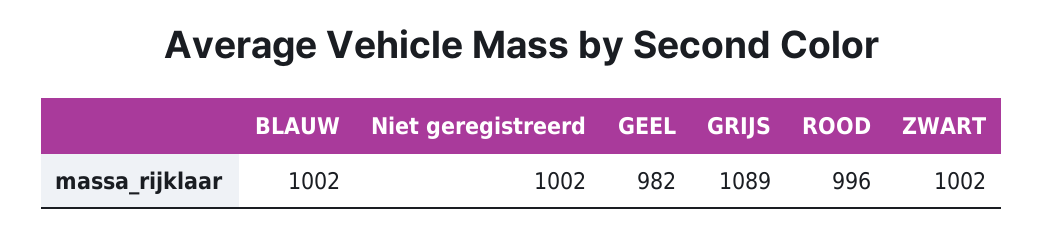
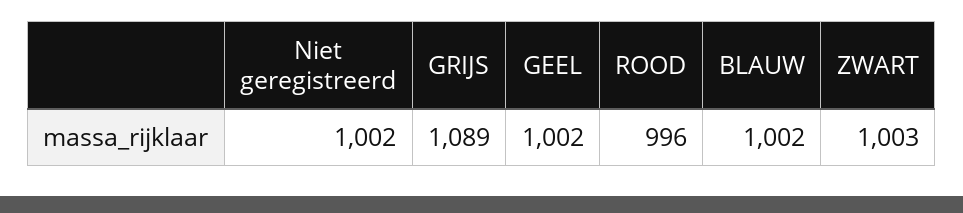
GEEL: 982 -> 1002
ZWART: 1002 -> 1003

